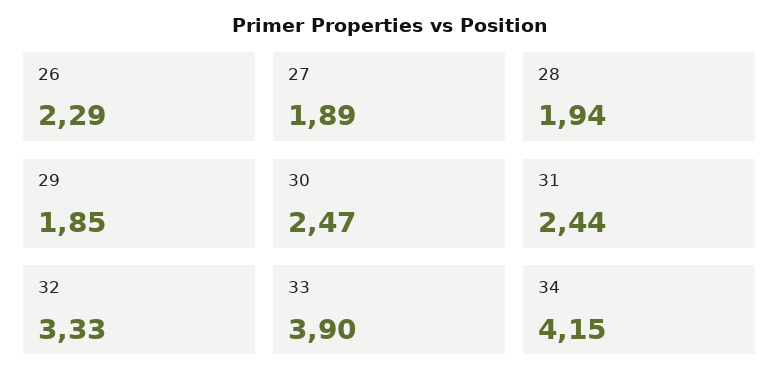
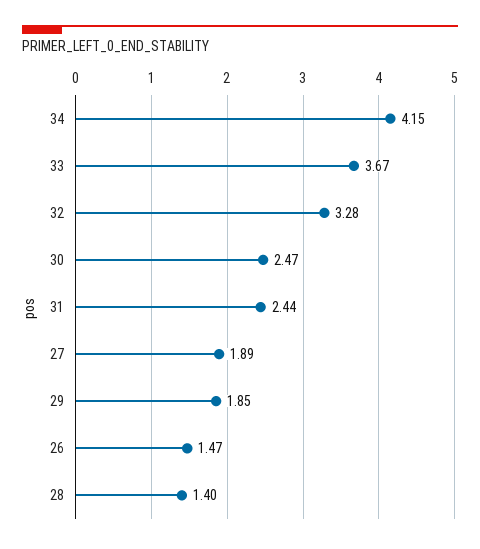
26: 2.29 -> 1.47
28: 1.94 -> 1.4
32: 3.33 -> 3.28
33: 3.9 -> 3.67

